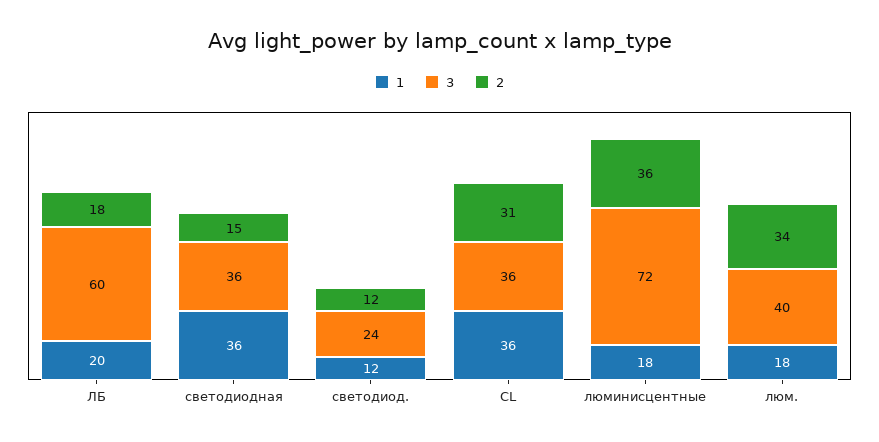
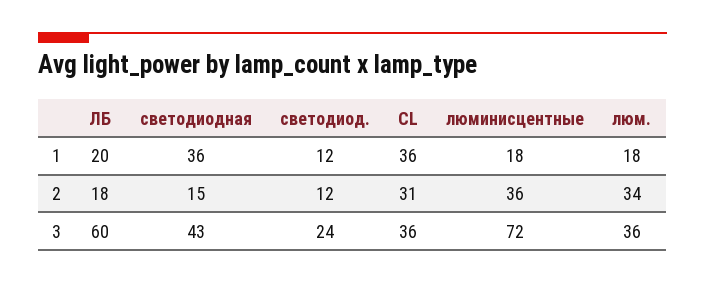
3, светодиодная: 36 -> 43
3, люм.: 40 -> 36

